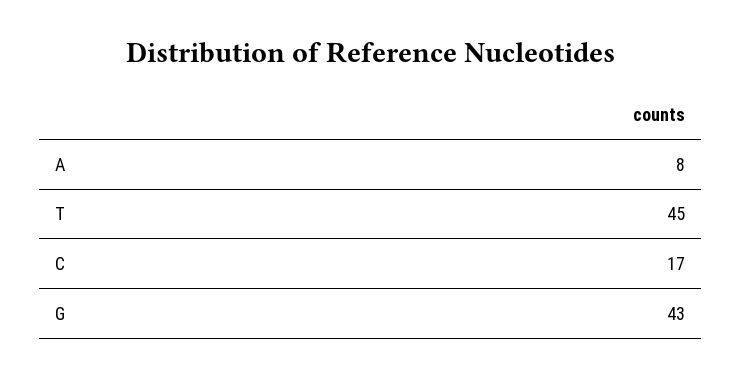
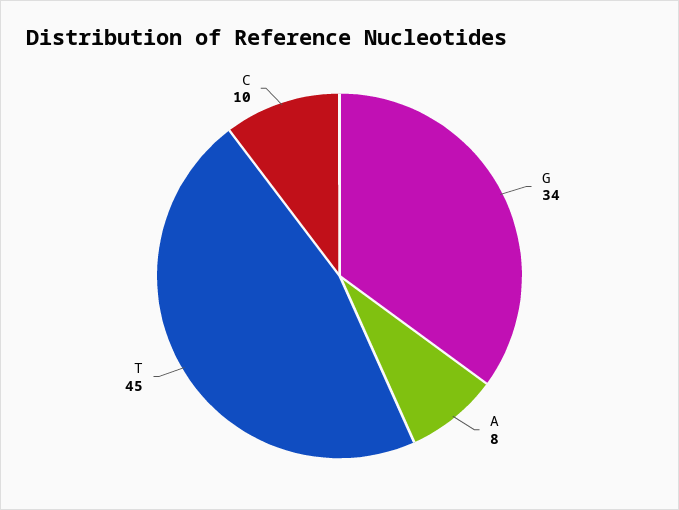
C: 17 -> 10
G: 43 -> 34

